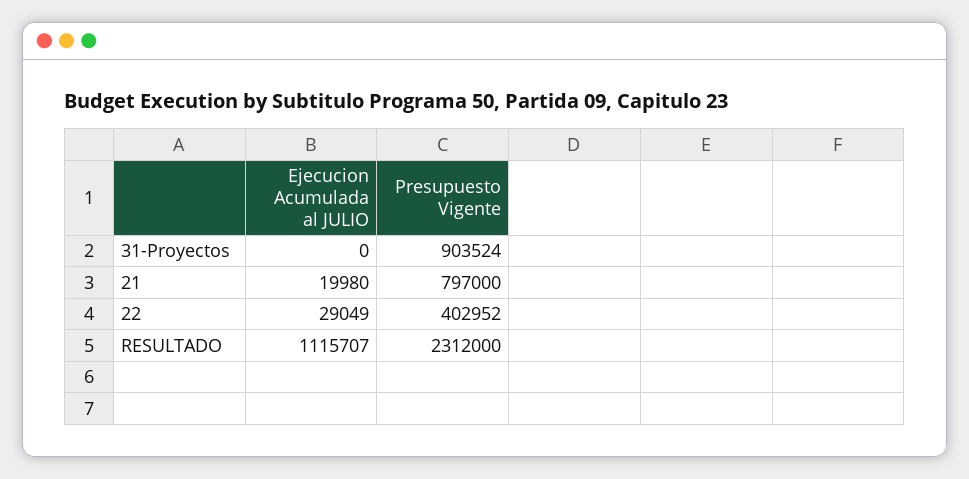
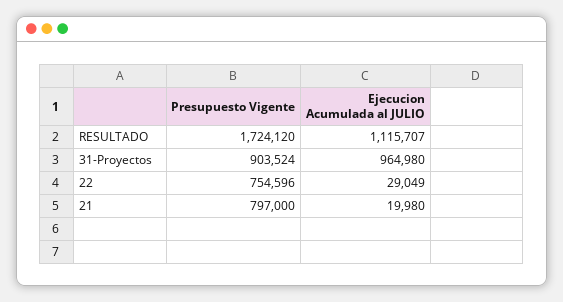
Ejecucion Acumulada al JULIO, 31-Proyectos: 0 -> 964980
Presupuesto Vigente, 22: 402952 -> 754596
Presupuesto Vigente, RESULTADO: 2312000 -> 1724120

